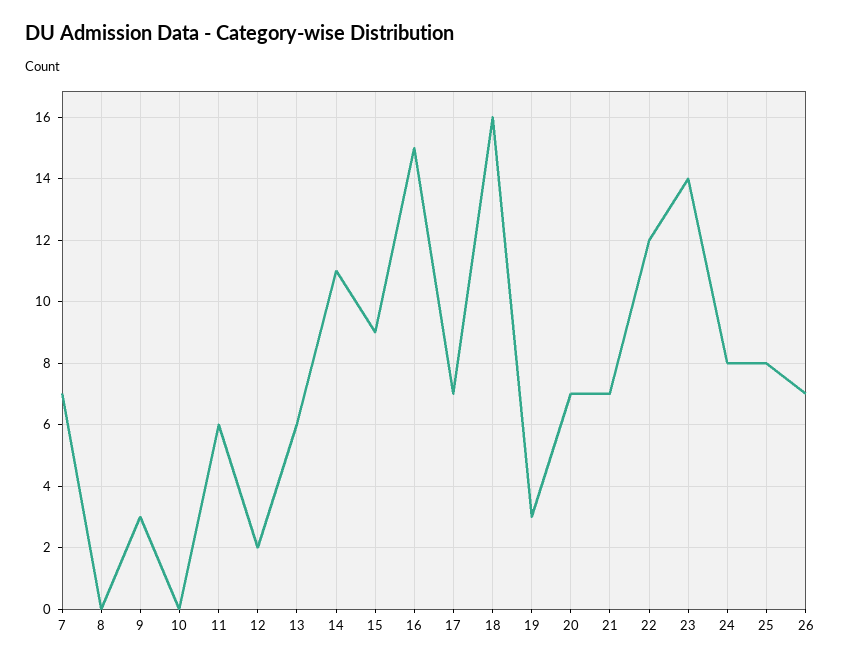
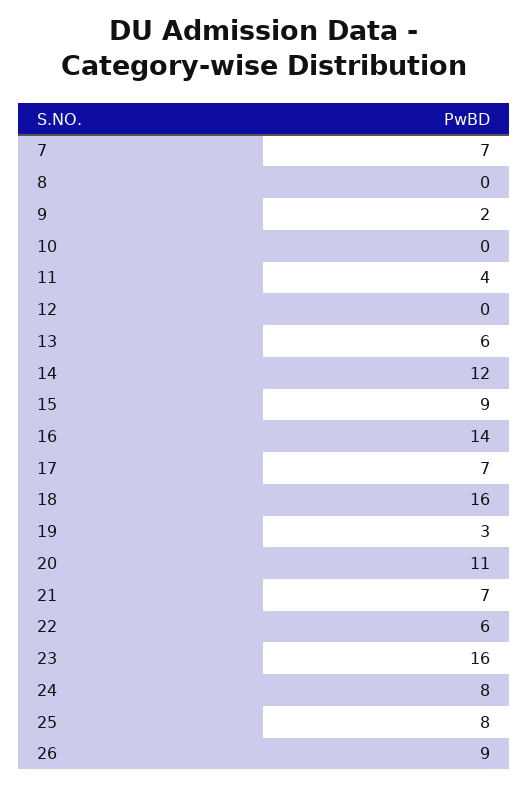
9: 3 -> 2
11: 6 -> 4
12: 2 -> 0
14: 11 -> 12
16: 15 -> 14
20: 7 -> 11
22: 12 -> 6
23: 14 -> 16
26: 7 -> 9

